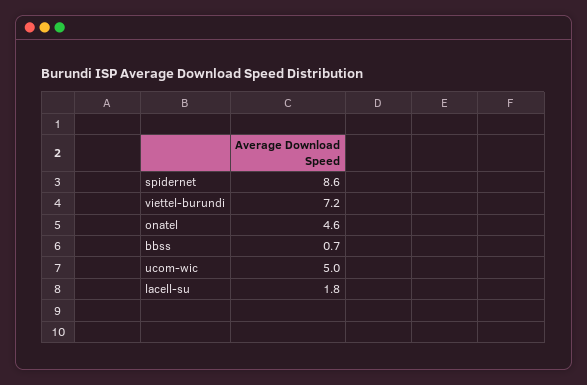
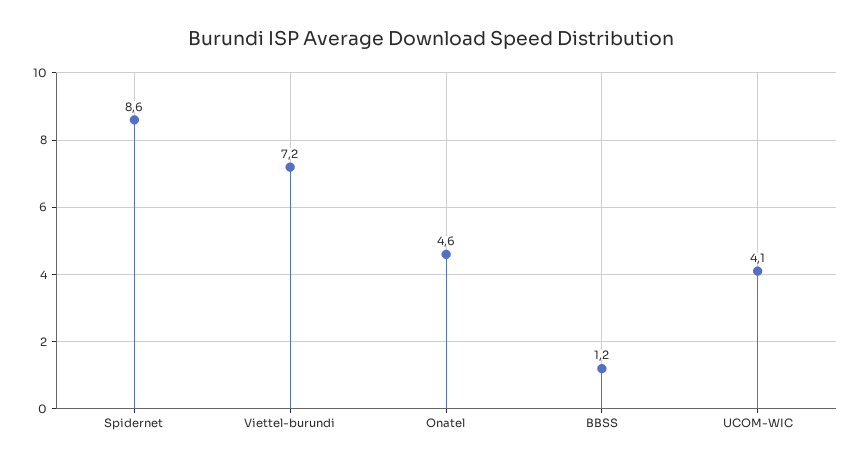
bbss: 0.7 -> 1.2
ucom-wic: 5 -> 4.1
lacell-su: 1.8 -> none

